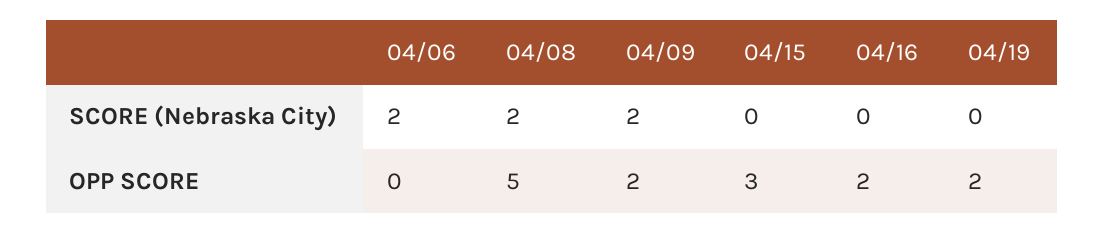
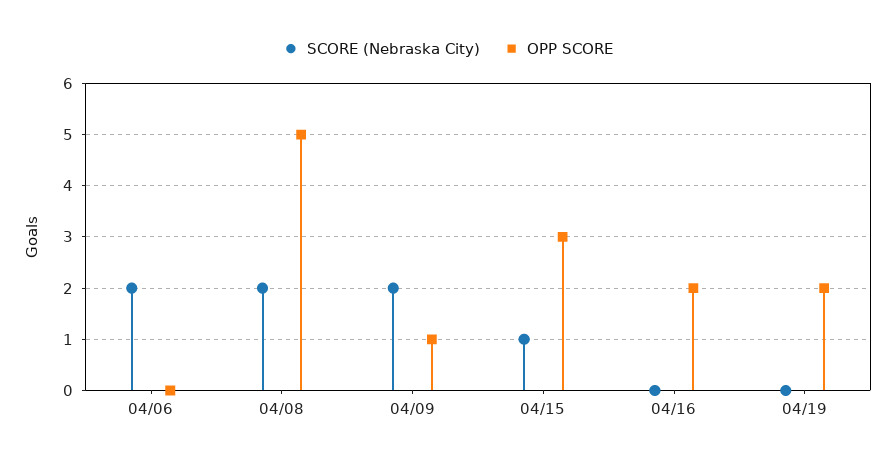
SCORE (Nebraska City), 04/15: 0 -> 1
OPP SCORE, 04/09: 2 -> 1

